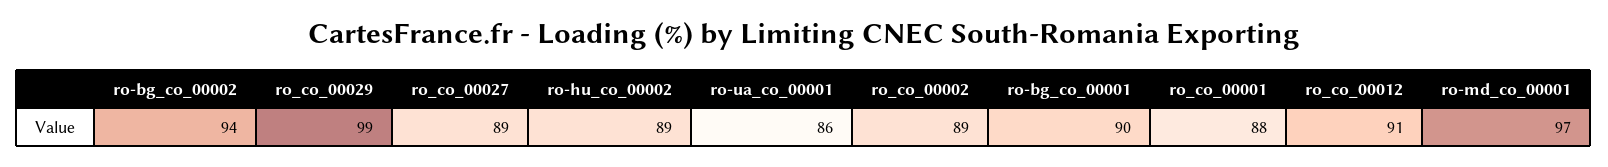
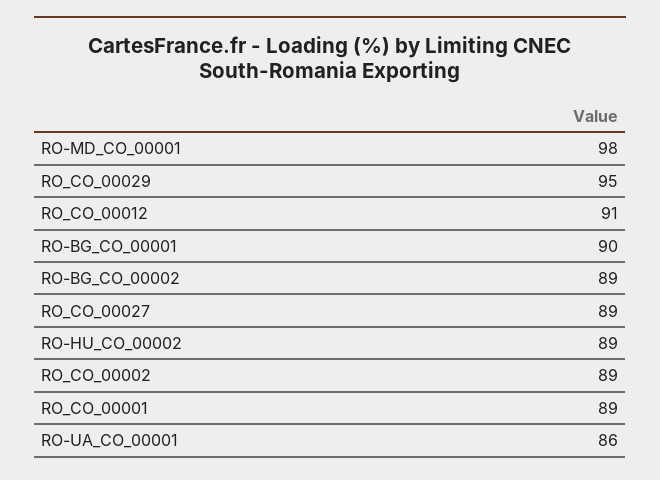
ro-bg_co_00002: 94 -> 89
ro_co_00029: 99 -> 95
ro_co_00001: 88 -> 89
ro-md_co_00001: 97 -> 98

